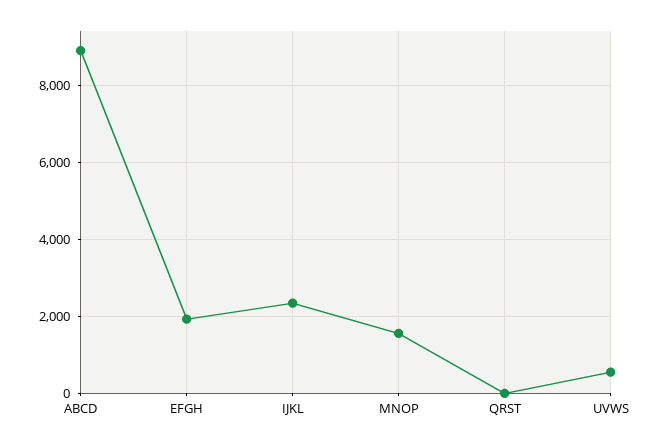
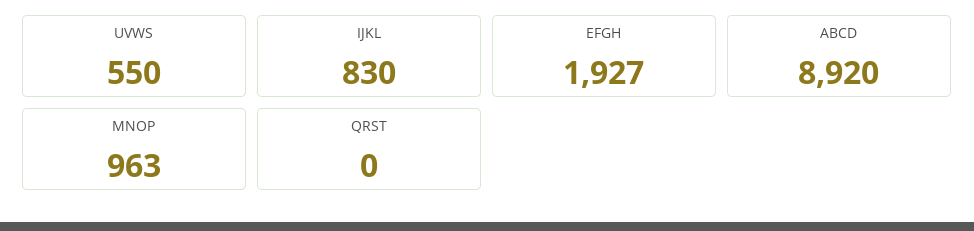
IJKL: 2400 -> 830
MNOP: 1600 -> 963

